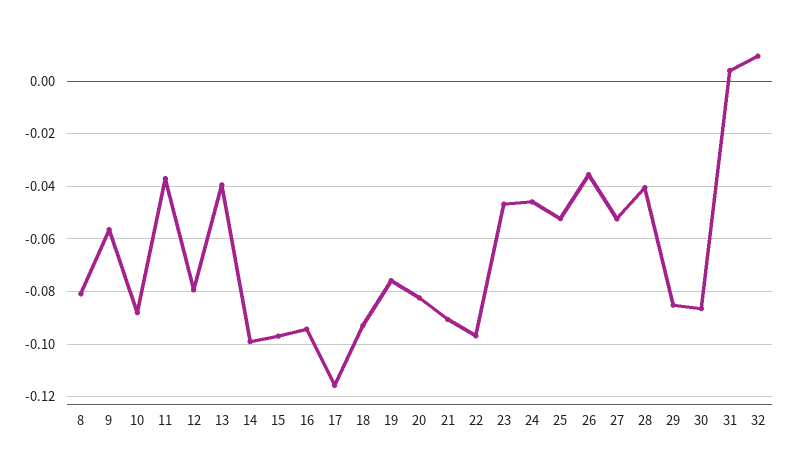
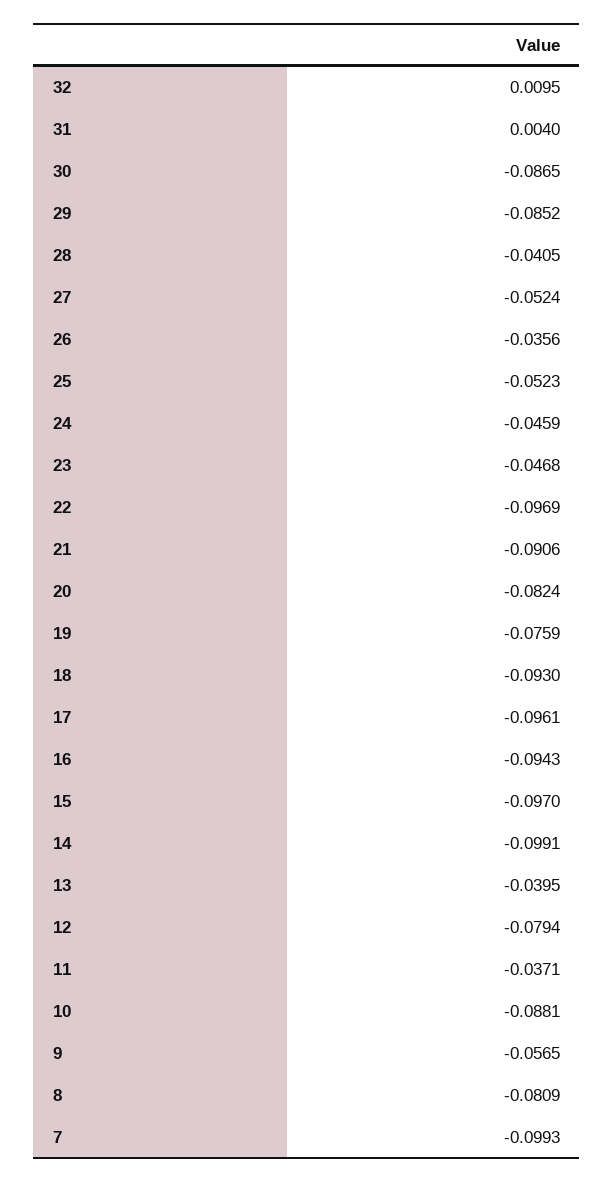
17: -0.115 -> -0.0961
7: none -> -0.0993

